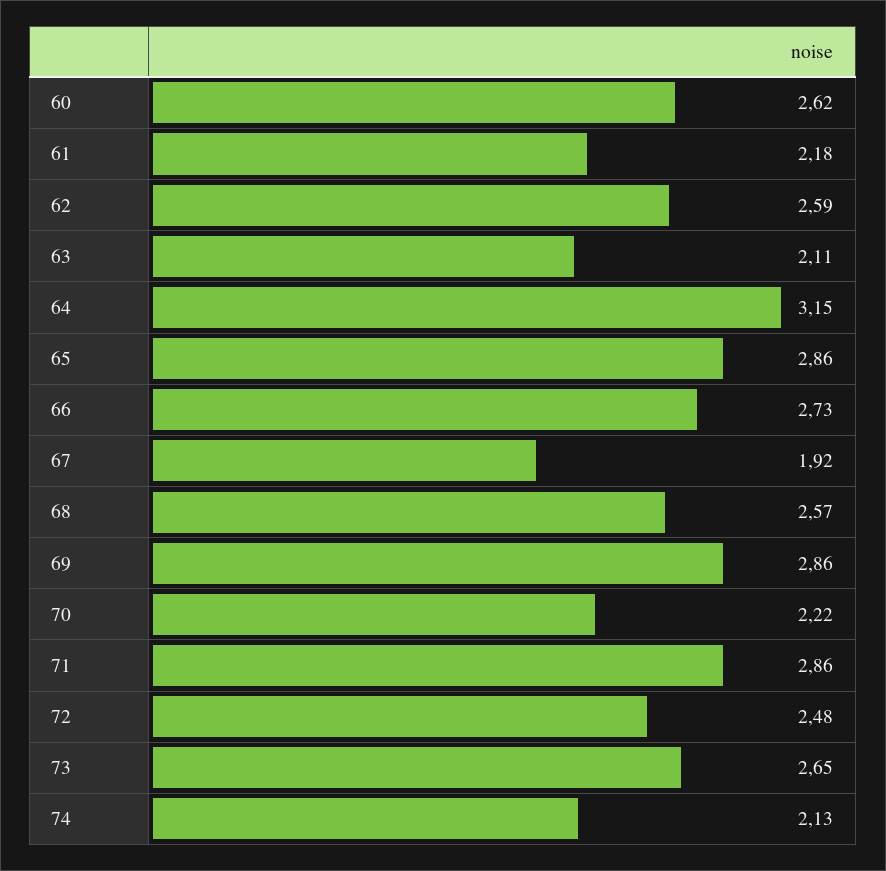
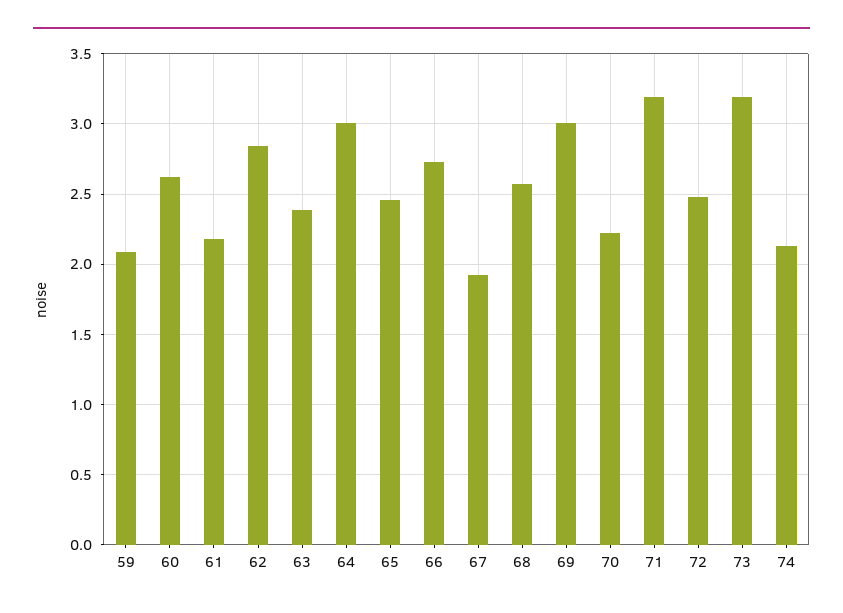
62: 2.59 -> 2.85
63: 2.11 -> 2.4
64: 3.15 -> 3
65: 2.86 -> 2.45
69: 2.86 -> 3
71: 2.86 -> 3.2
73: 2.65 -> 3.2
59: none -> 2.1

